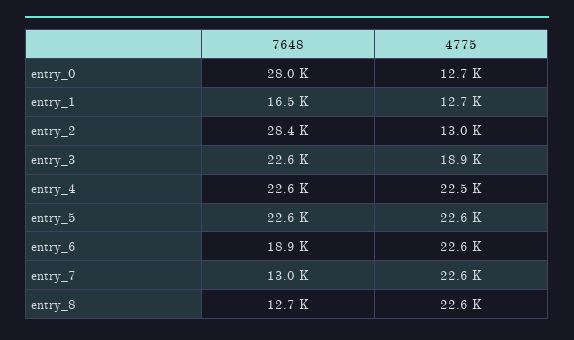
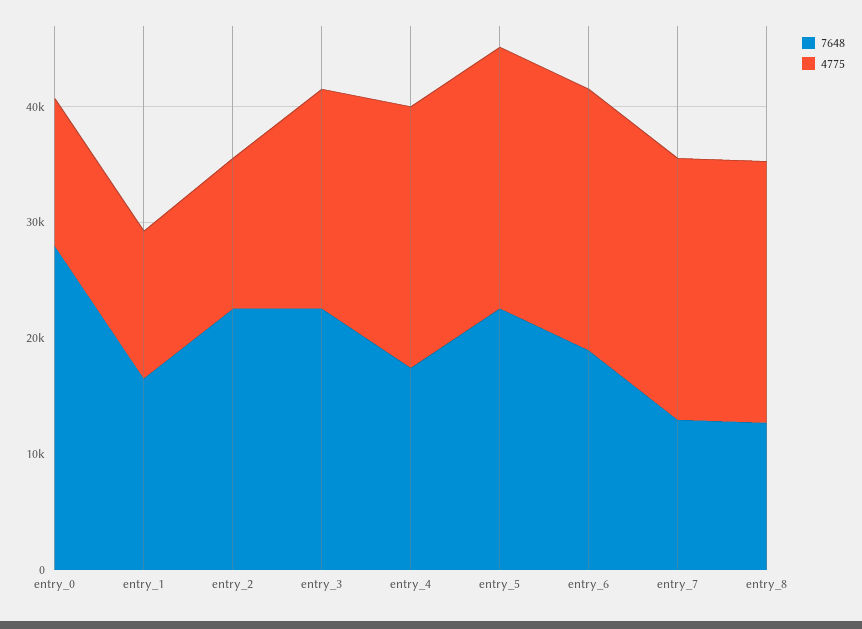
7648, entry_2: 28400 -> 22000
7648, entry_4: 22600 -> 18000

